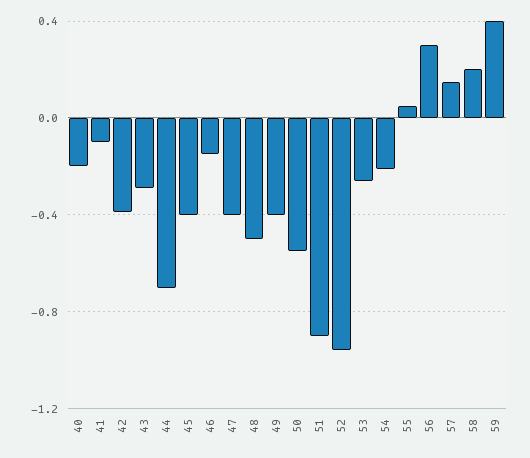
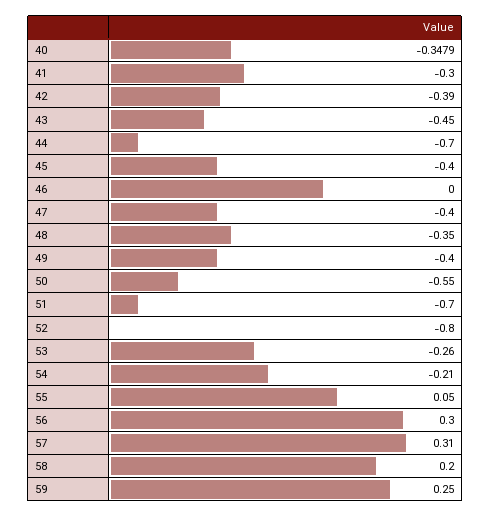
40: -0.2 -> -0.3479
41: -0.1 -> -0.3
43: -0.3 -> -0.45
46: -0.15 -> 0
48: -0.5 -> -0.35
51: -0.9 -> -0.7
52: -0.95 -> -0.8
57: 0.15 -> 0.31
59: 0.4 -> 0.25

